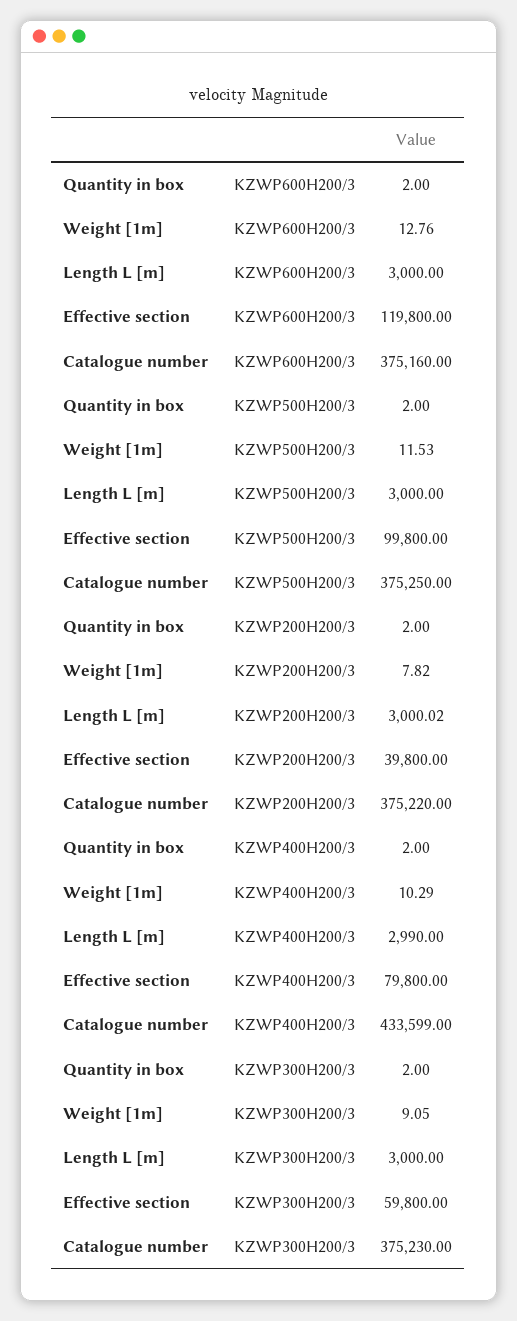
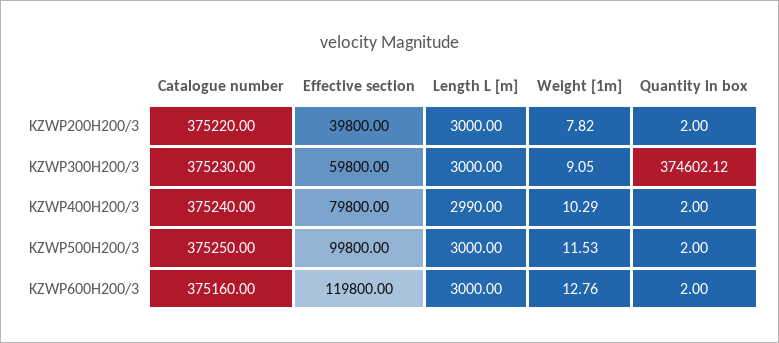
Length L [m], KZWP200H200/3: 3000.02 -> 3000
Catalogue number, KZWP400H200/3: 433599 -> 375240
Quantity in box, KZWP300H200/3: 2 -> 374602.12

